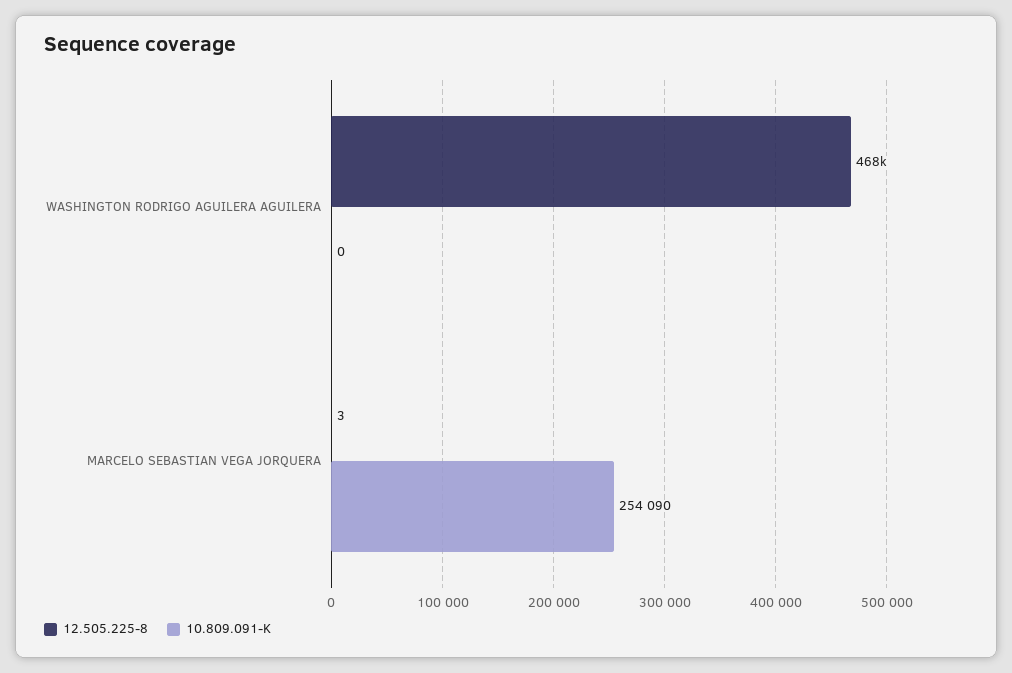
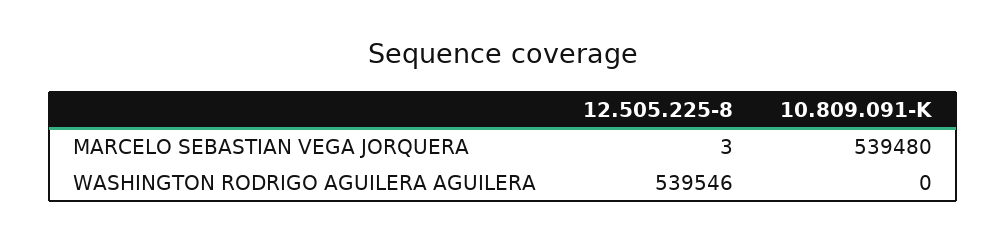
12.505.225-8, WASHINGTON RODRIGO AGUILERA AGUILERA: 468000 -> 539546
10.809.091-K, MARCELO SEBASTIAN VEGA JORQUERA: 254090 -> 539480

